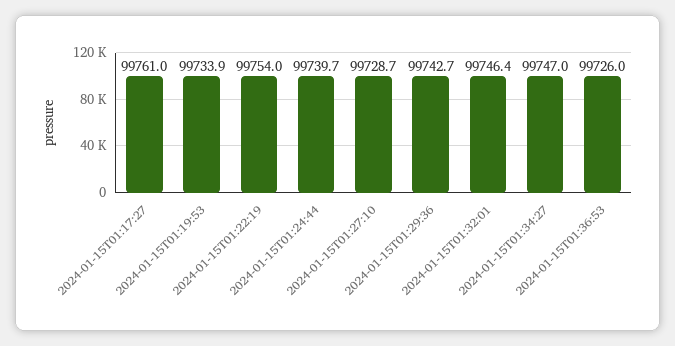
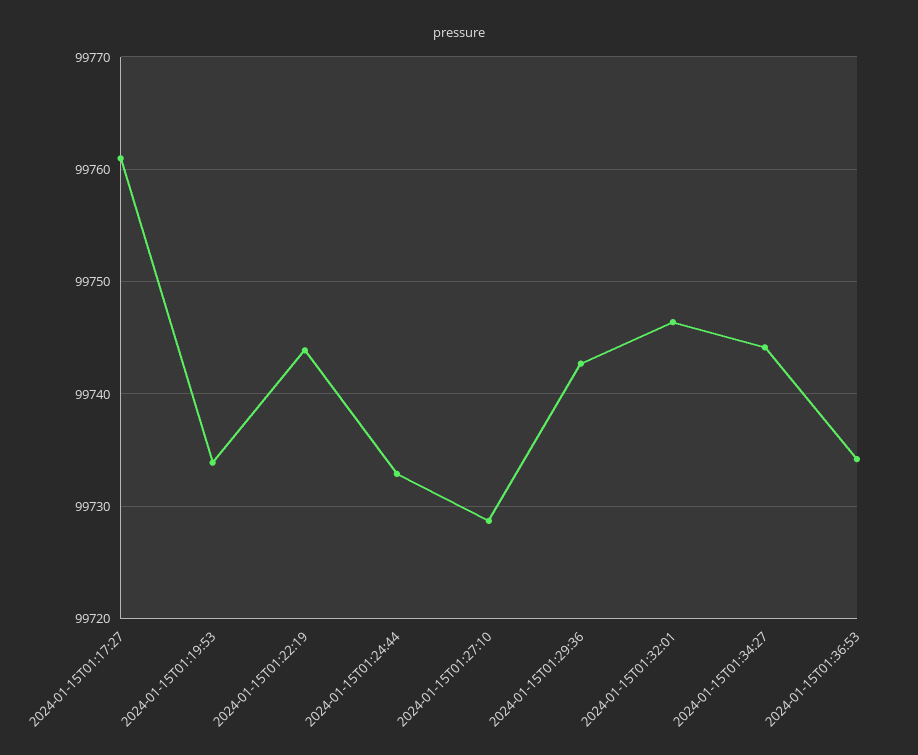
2024-01-15T01:22:19: 99754 -> 99744
2024-01-15T01:24:44: 99739.7 -> 99733
2024-01-15T01:34:27: 99747 -> 99744
2024-01-15T01:36:53: 99726 -> 99734

